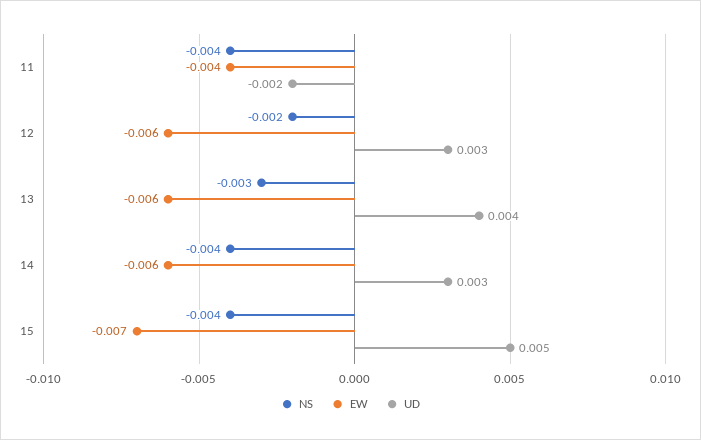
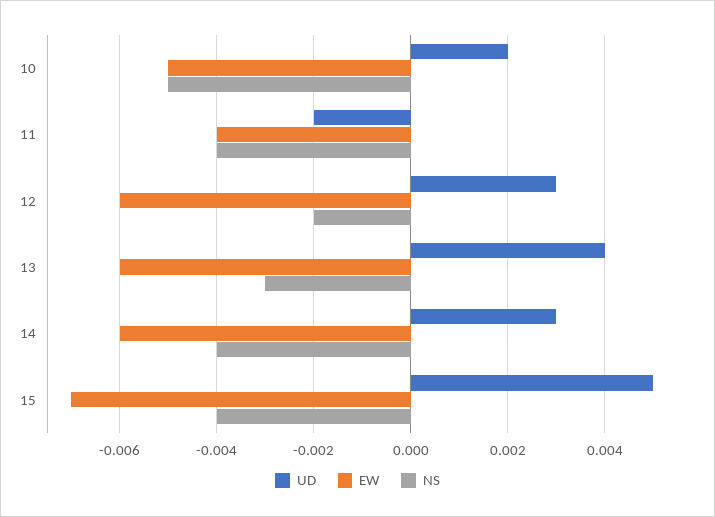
UD, 10: none -> 0.002
EW, 10: none -> -0.005
NS, 10: none -> -0.005

